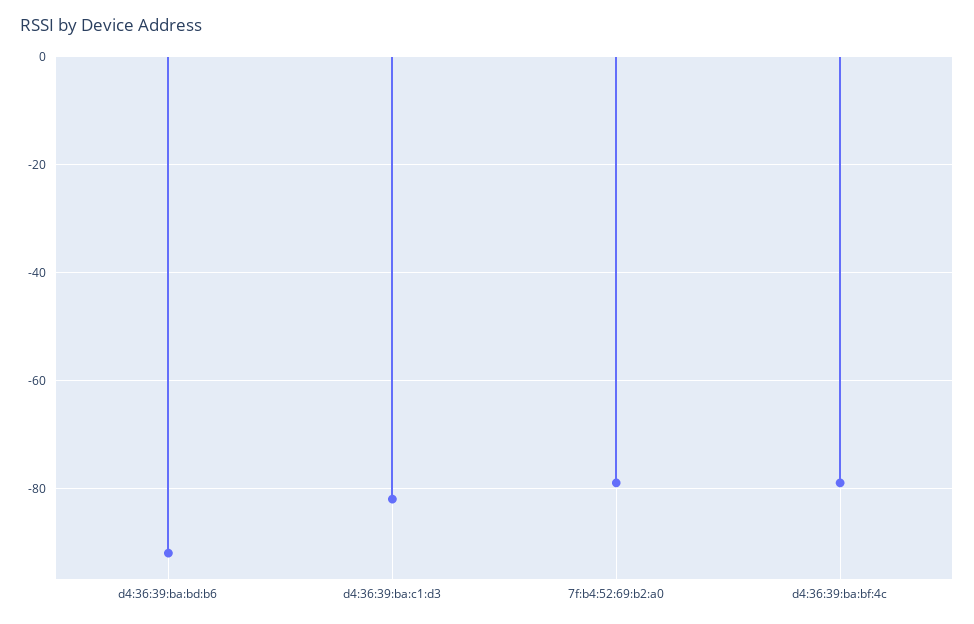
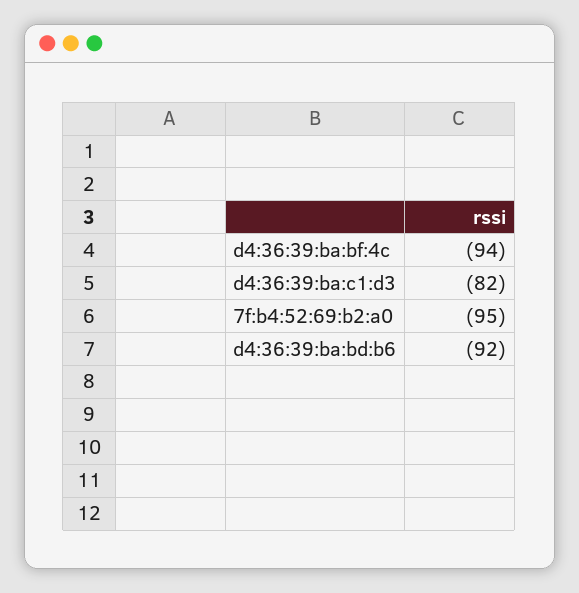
7f:b4:52:69:b2:a0: -80 -> -95
d4:36:39:ba:bf:4c: -80 -> -94

